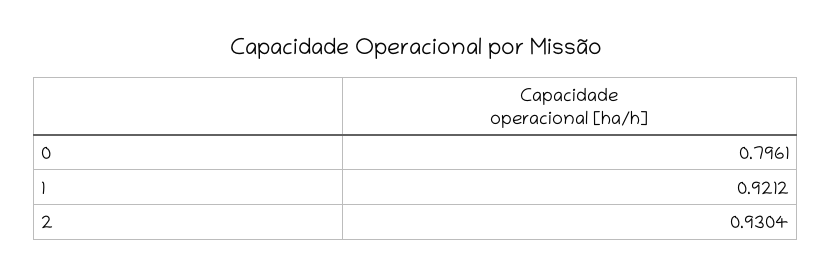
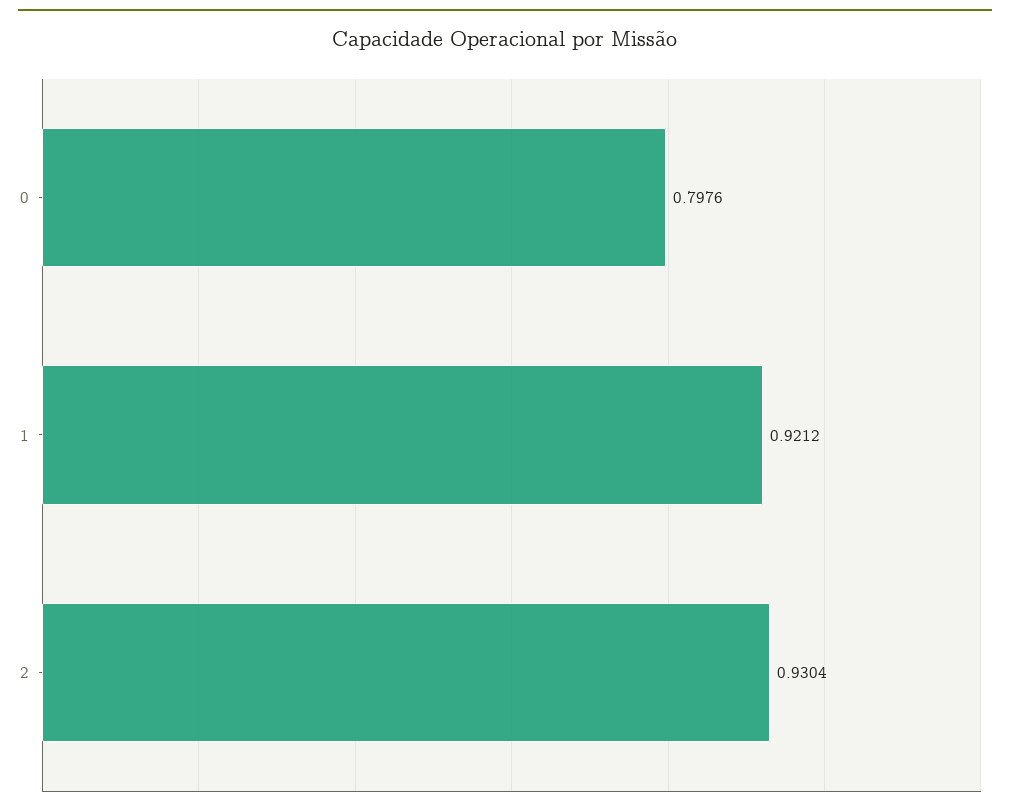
0: 0.7961 -> 0.7976

